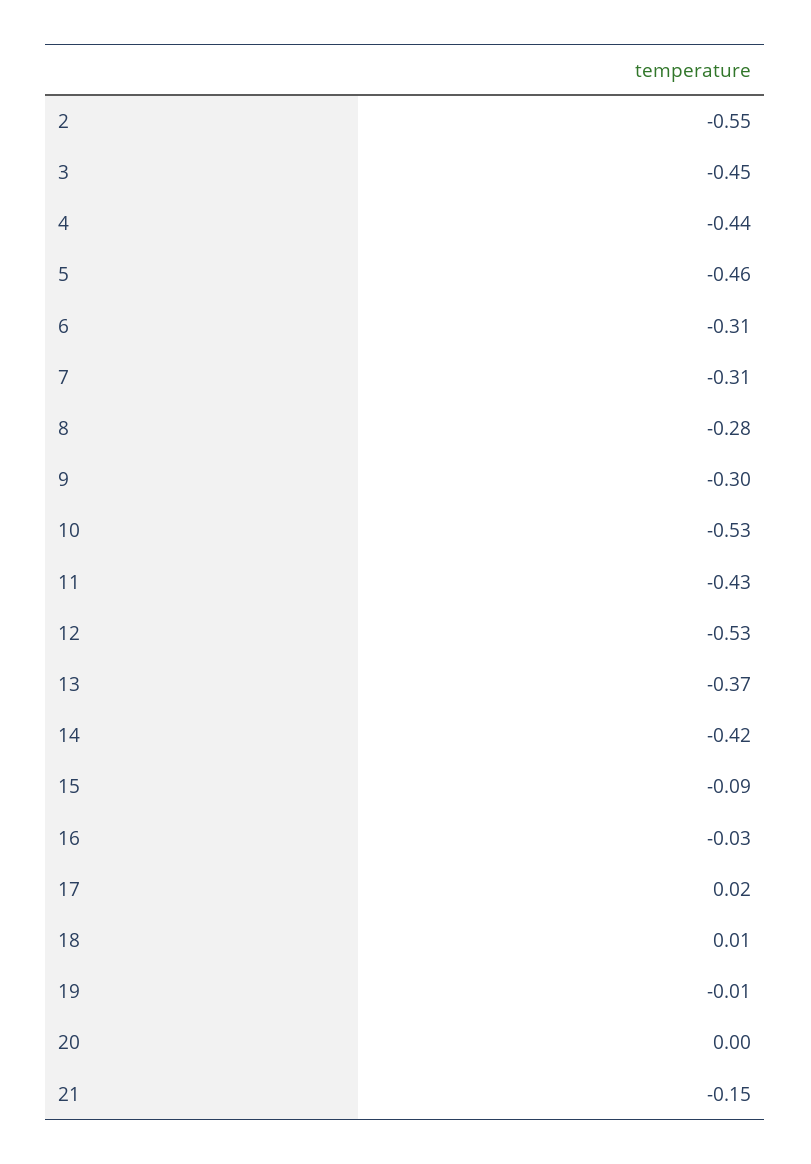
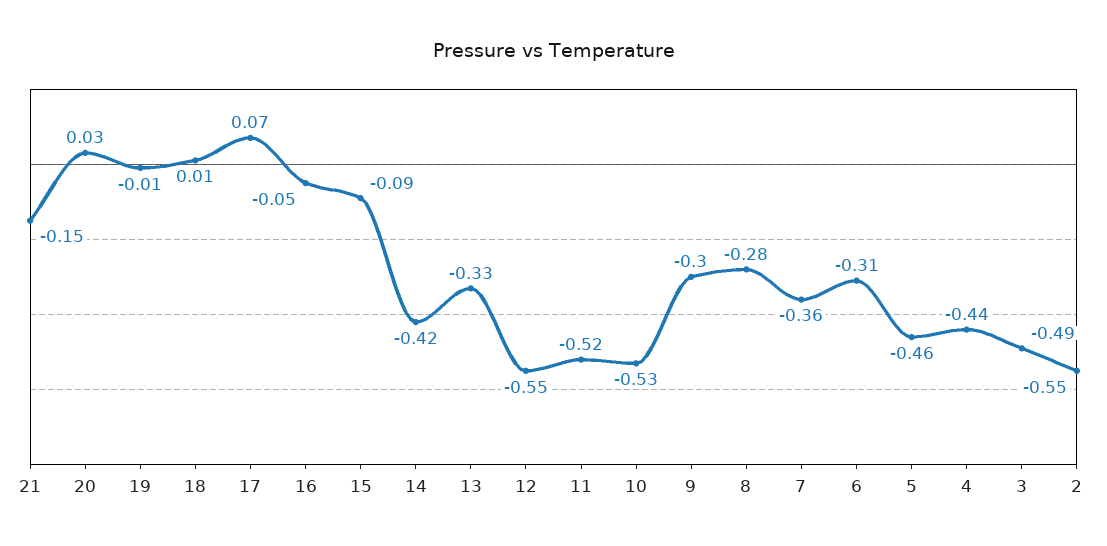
3: -0.45 -> -0.49
7: -0.31 -> -0.36
11: -0.43 -> -0.52
12: -0.53 -> -0.55
13: -0.37 -> -0.33
16: -0.03 -> -0.05
17: 0.02 -> 0.07
20: 0 -> 0.03

